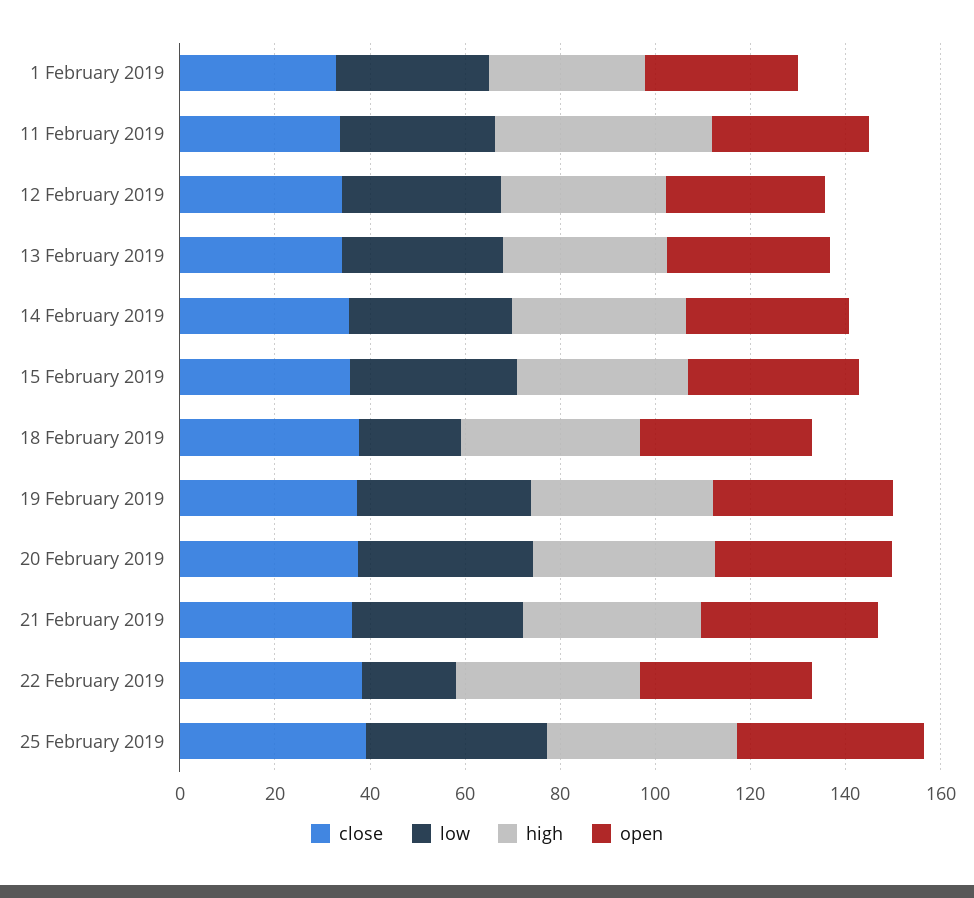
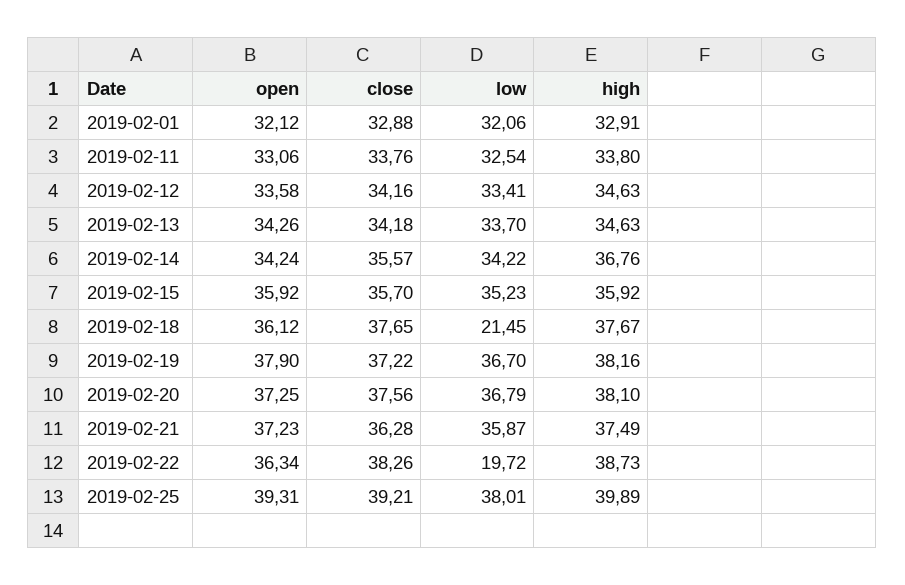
high, 11 February 2019: 45 -> 33.8

